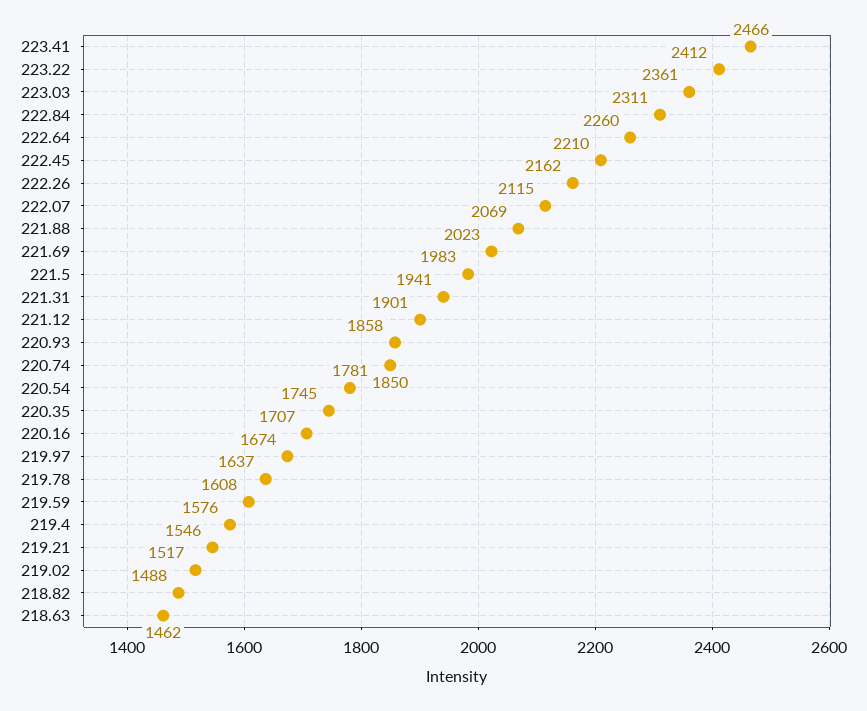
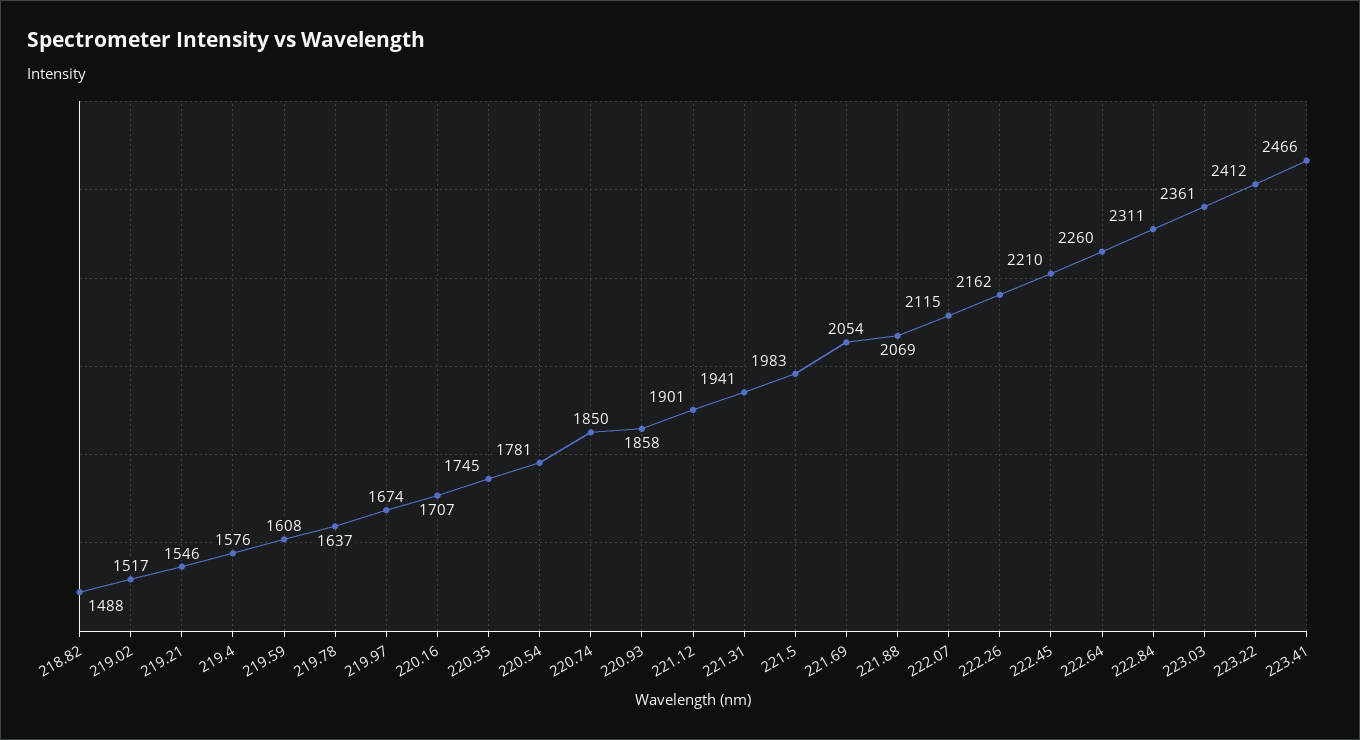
221.69: 2023 -> 2054
218.63: 1462 -> none

